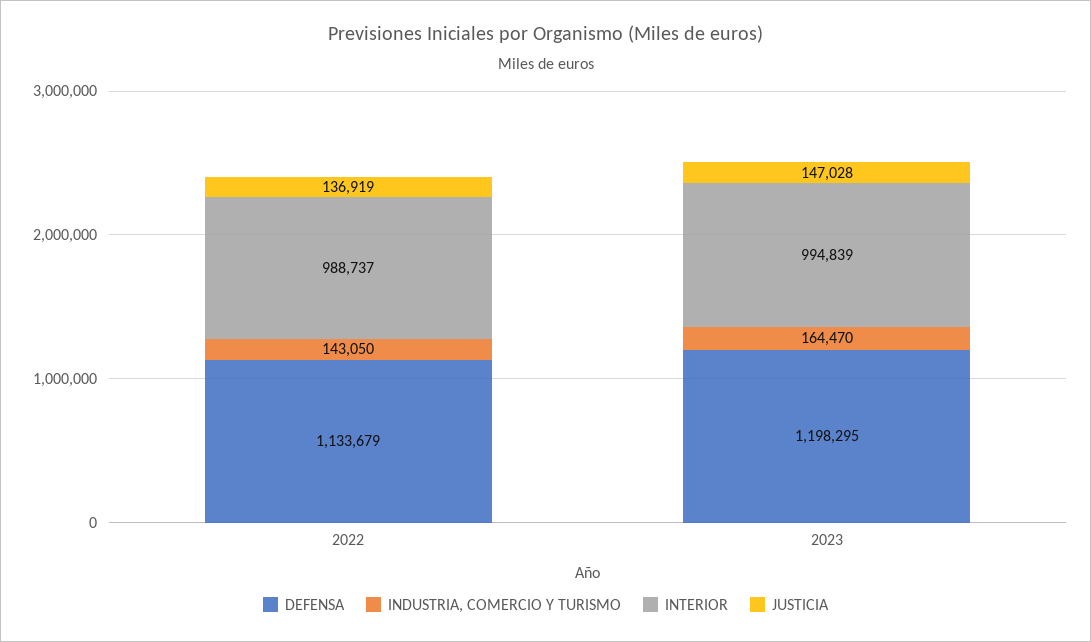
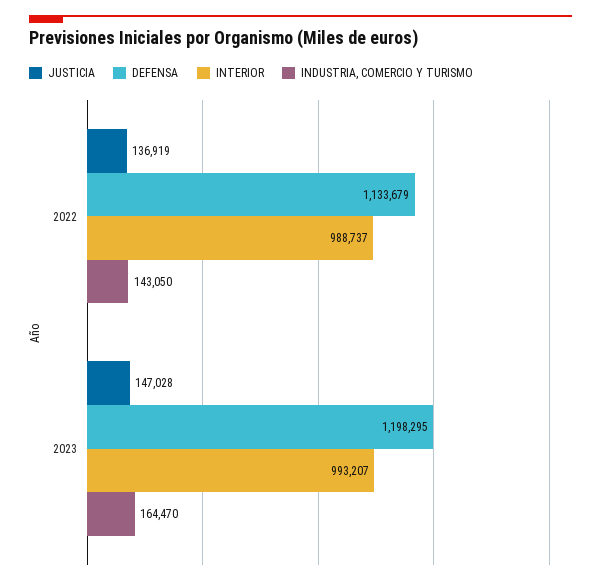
INTERIOR, 2023: 994839 -> 993207

